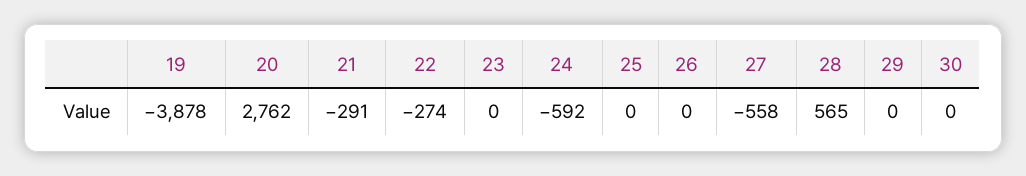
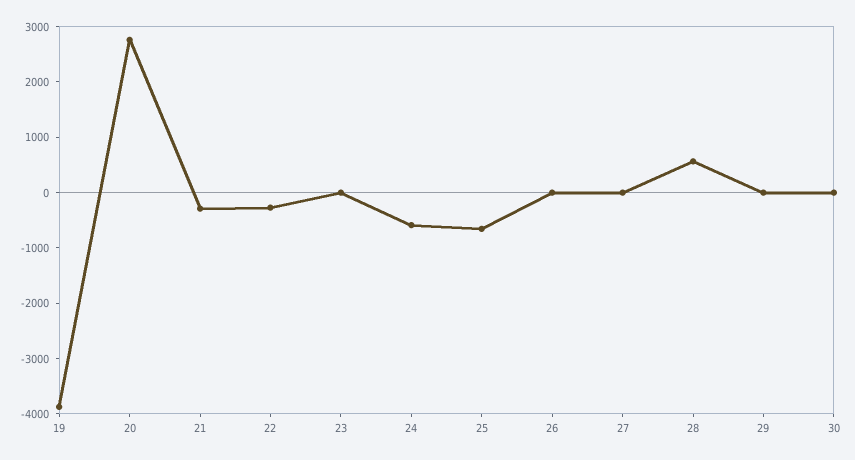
25: 0 -> -600
27: -558 -> 0

